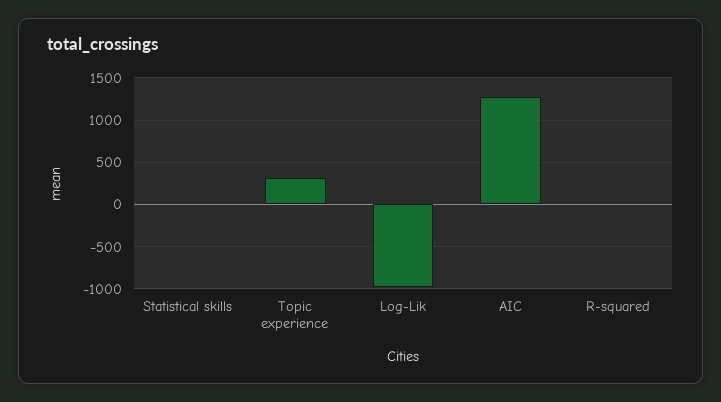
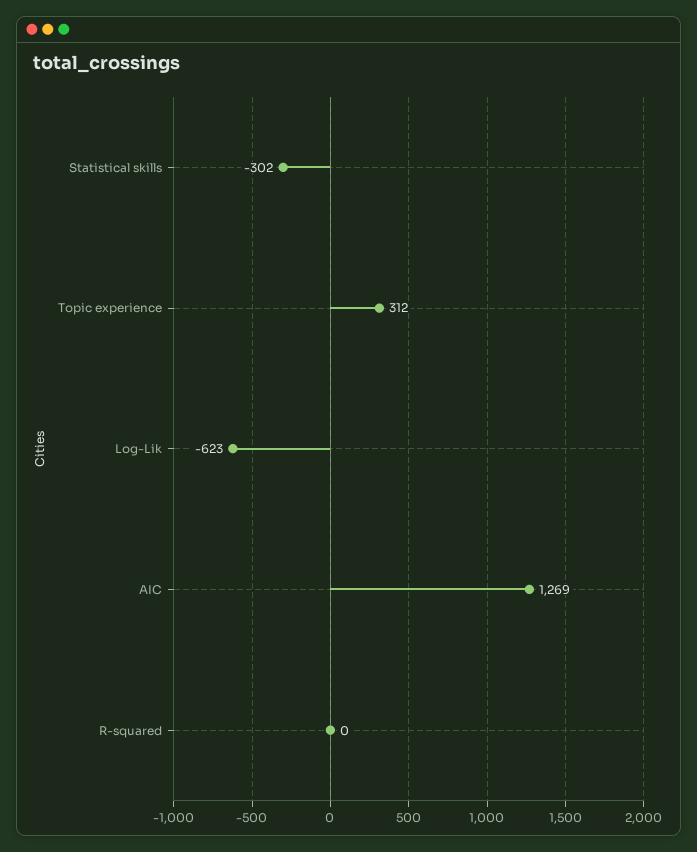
Statistical skills: 0 -> -302
Log-Lik: -1000 -> -623

